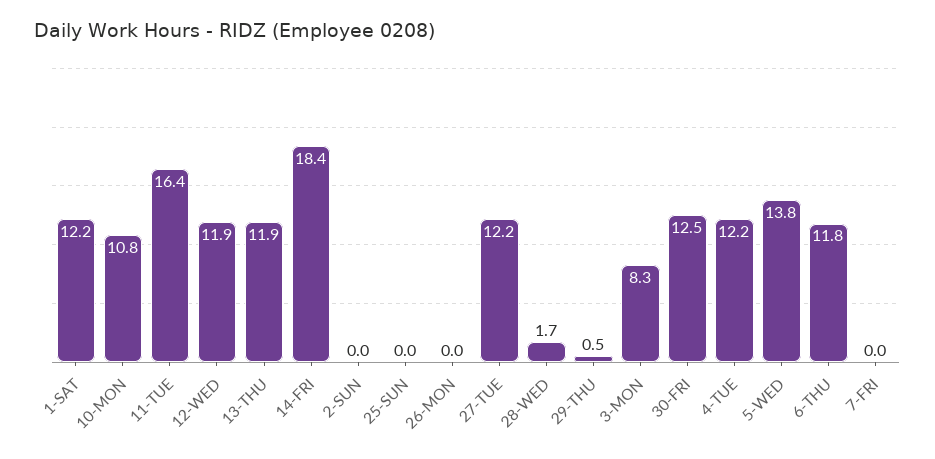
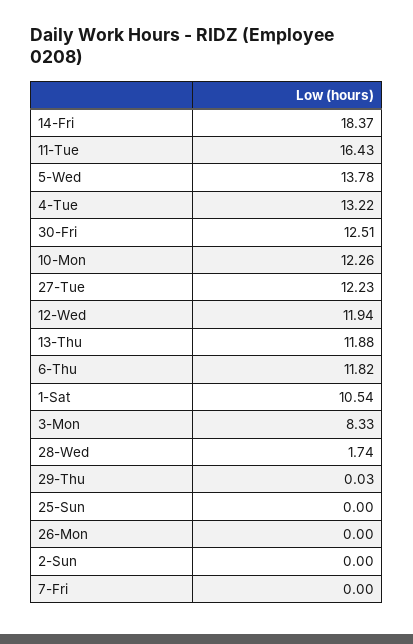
1-SAT: 12.2 -> 10.54
10-MON: 10.8 -> 12.26
29-THU: 0.5 -> 0.03
4-TUE: 12.2 -> 13.22

